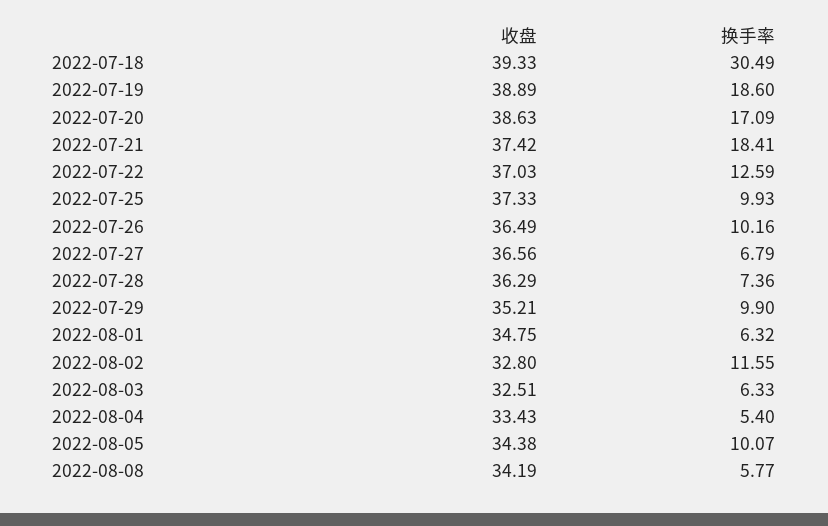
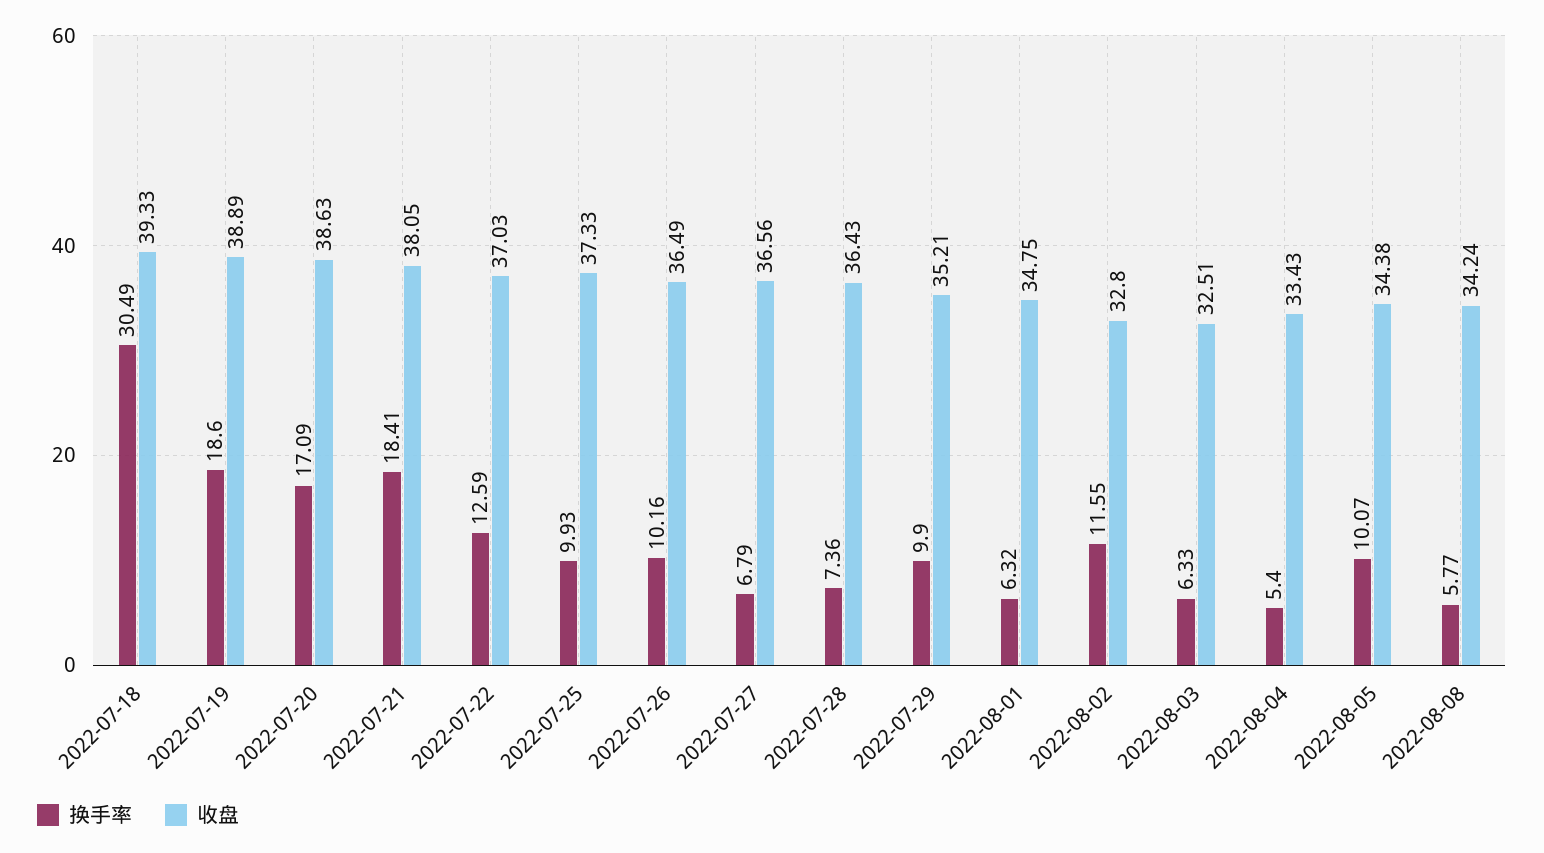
收盘, 2022-07-21: 37.42 -> 38.05
收盘, 2022-07-28: 36.29 -> 36.43
收盘, 2022-08-08: 34.19 -> 34.24

